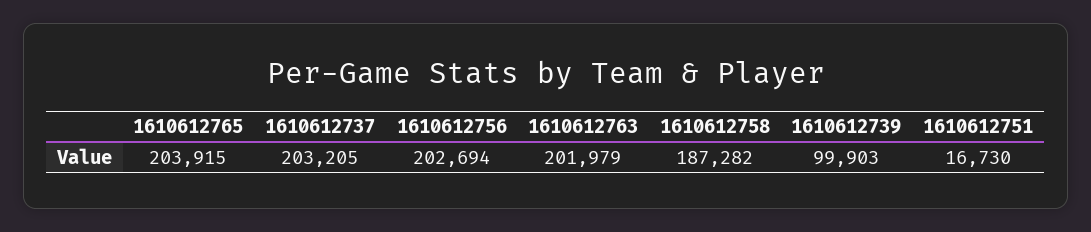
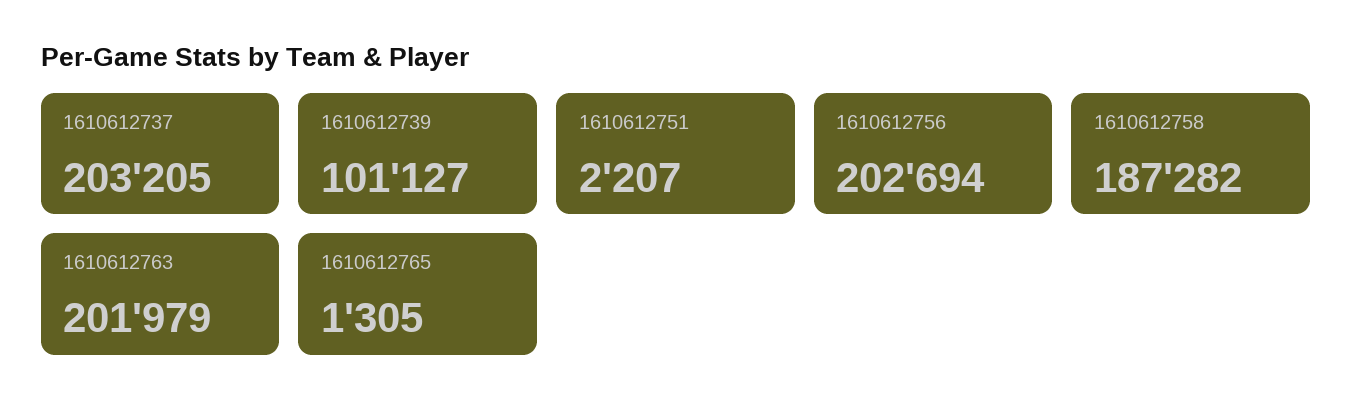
1610612765: 203915 -> 1305
1610612739: 99903 -> 101127
1610612751: 16730 -> 2207

